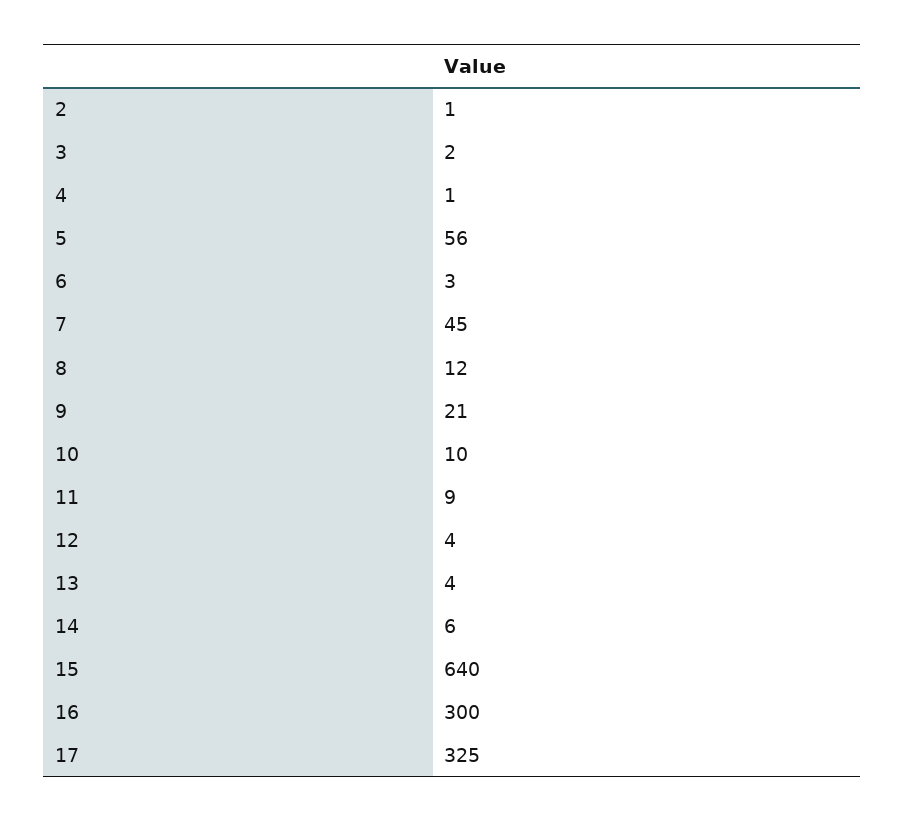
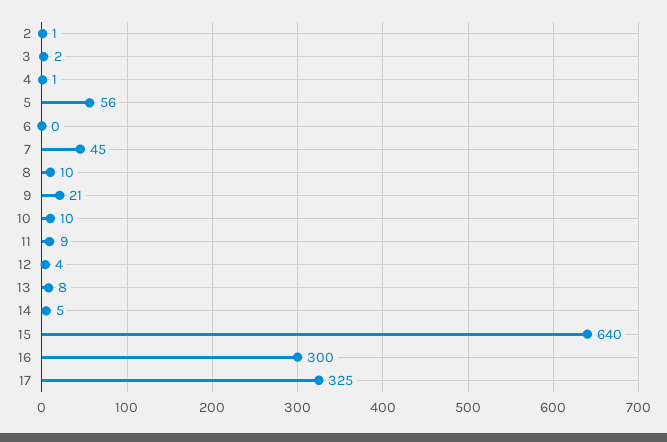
6: 3 -> 0
8: 12 -> 10
13: 4 -> 8
14: 6 -> 5

